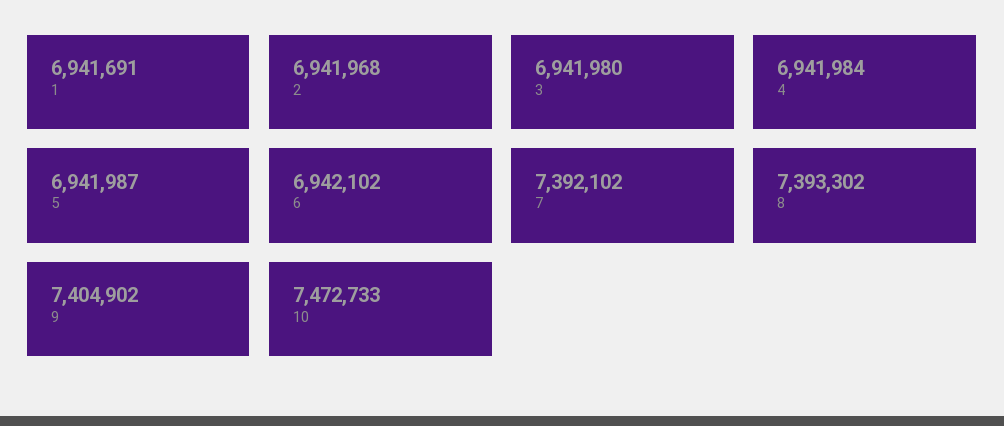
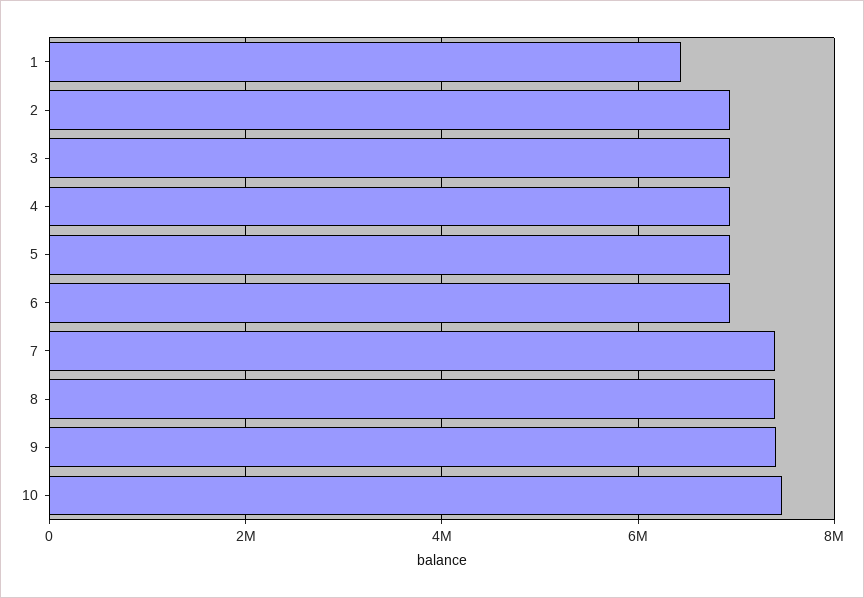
1: 6941691 -> 6400000

